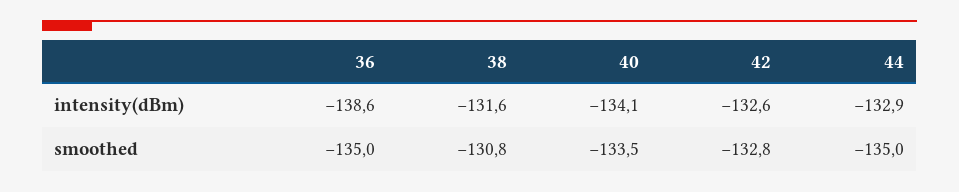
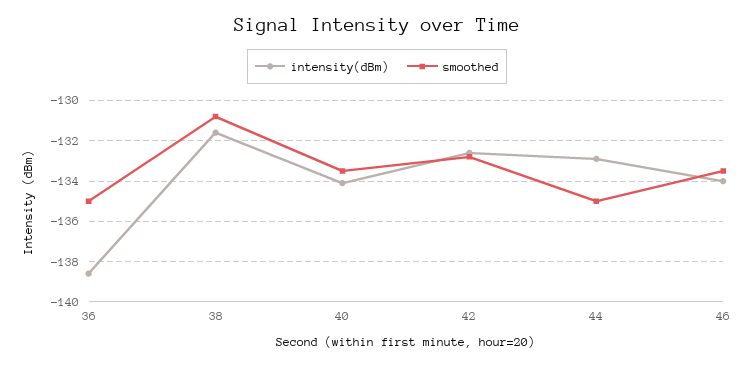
intensity(dBm), 46: none -> -134
smoothed, 46: none -> -133.5

